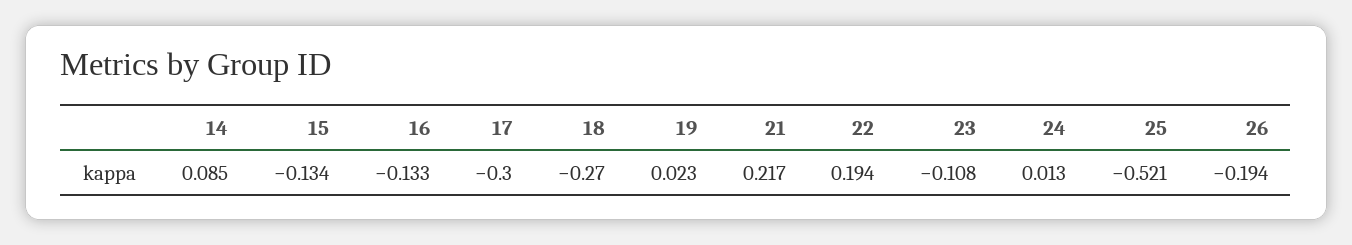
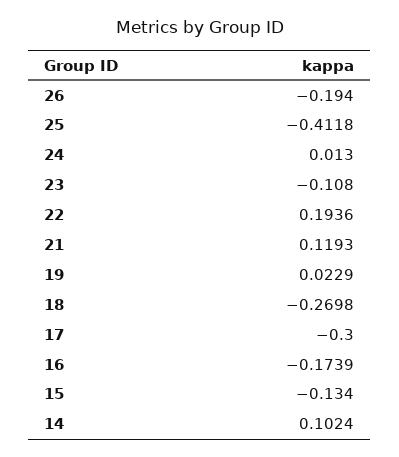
14: 0.085 -> 0.1024
16: -0.133 -> -0.1739
21: 0.217 -> 0.1193
25: -0.521 -> -0.4118

